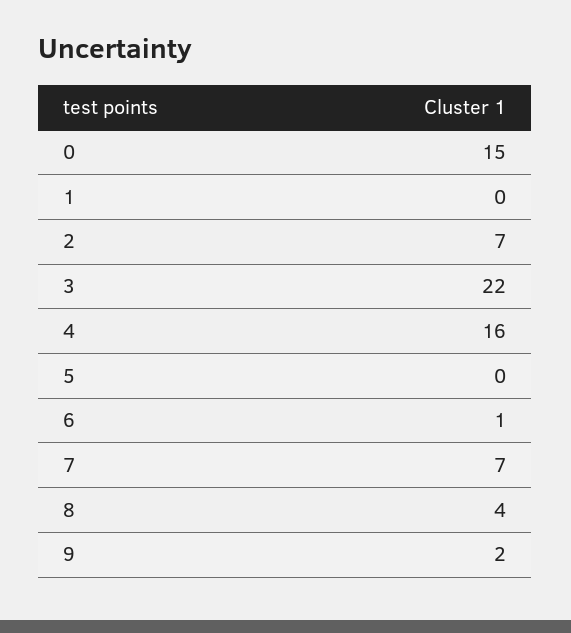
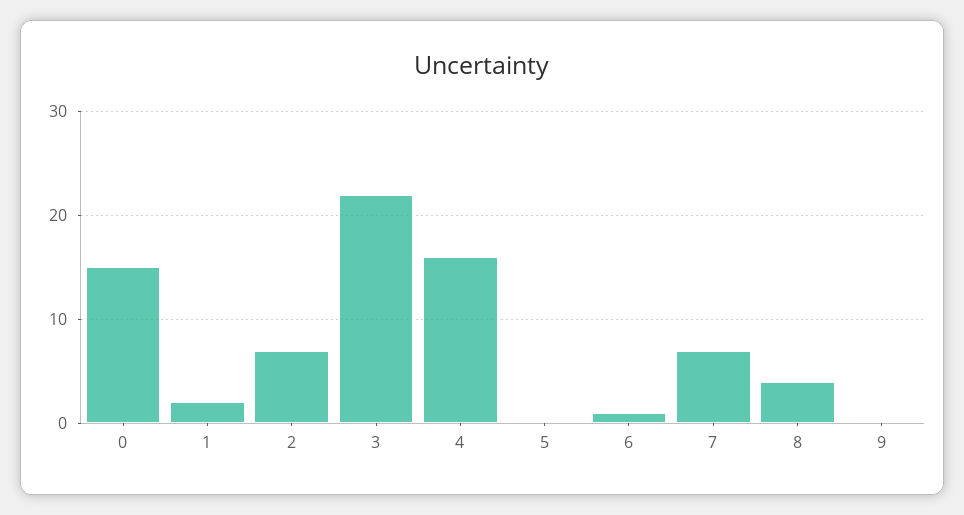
1: 0 -> 2
9: 2 -> 0

